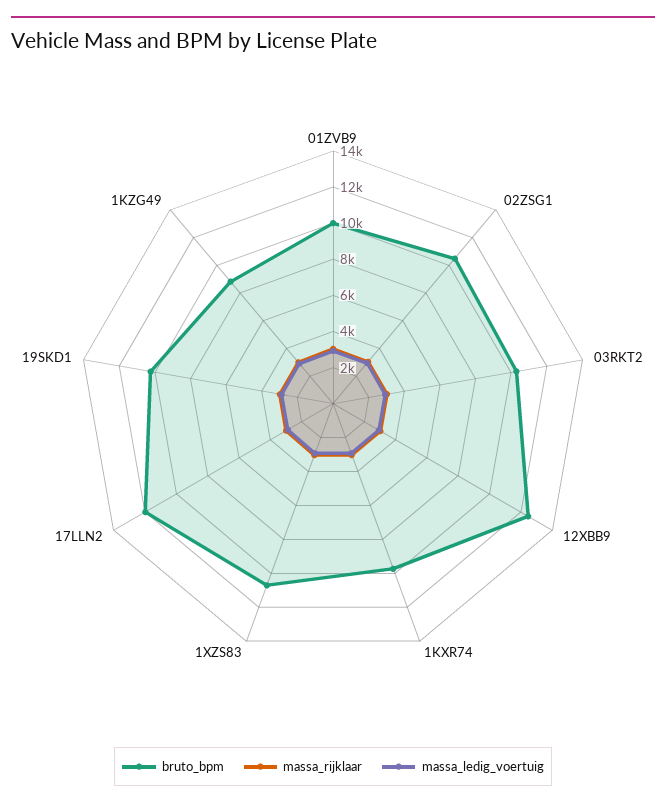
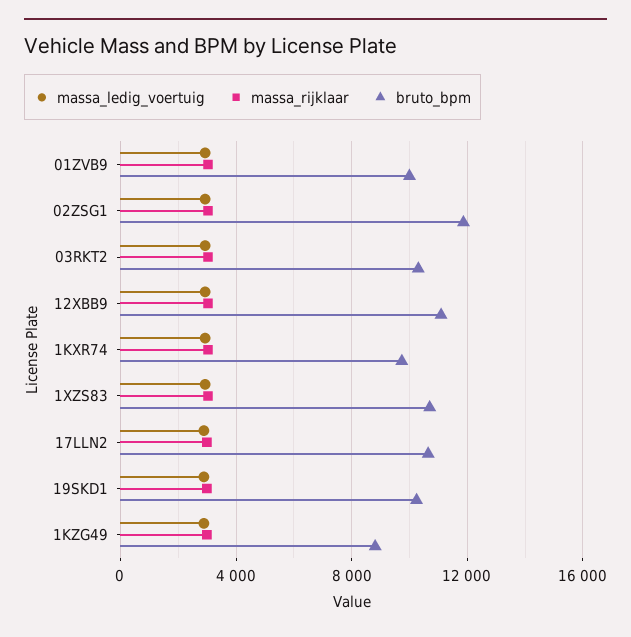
bruto_bpm, 02ZSG1: 10500 -> 12000
bruto_bpm, 12XBB9: 12500 -> 11000
bruto_bpm, 17LLN2: 12000 -> 10500

